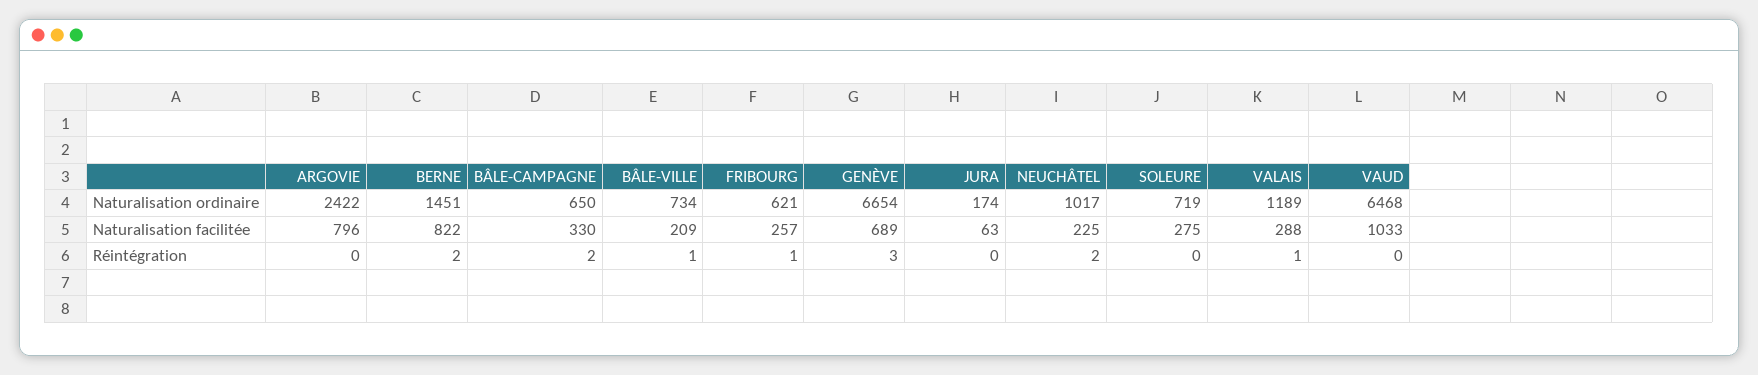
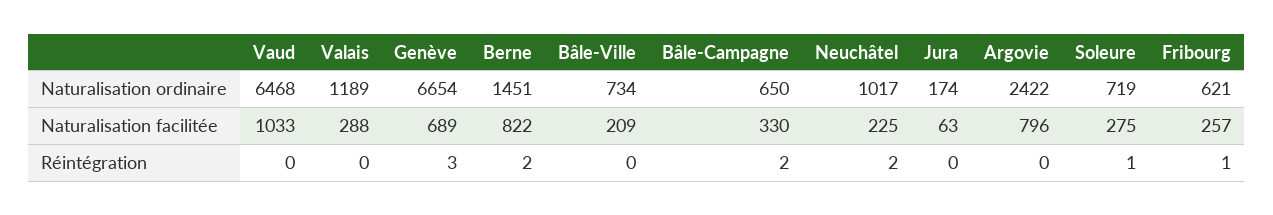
BÂLE-VILLE, Réintégration: 1 -> 0
SOLEURE, Réintégration: 0 -> 1
VALAIS, Réintégration: 1 -> 0

